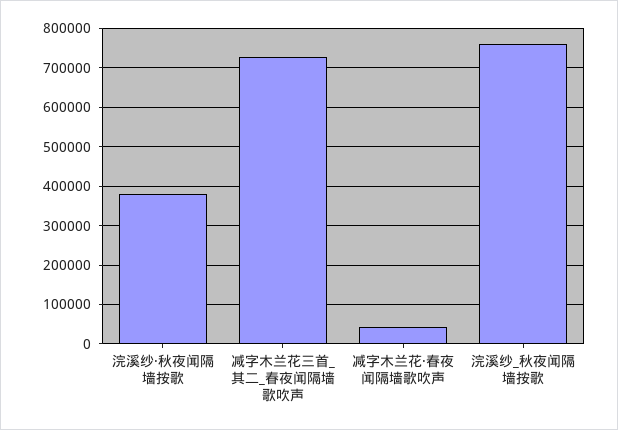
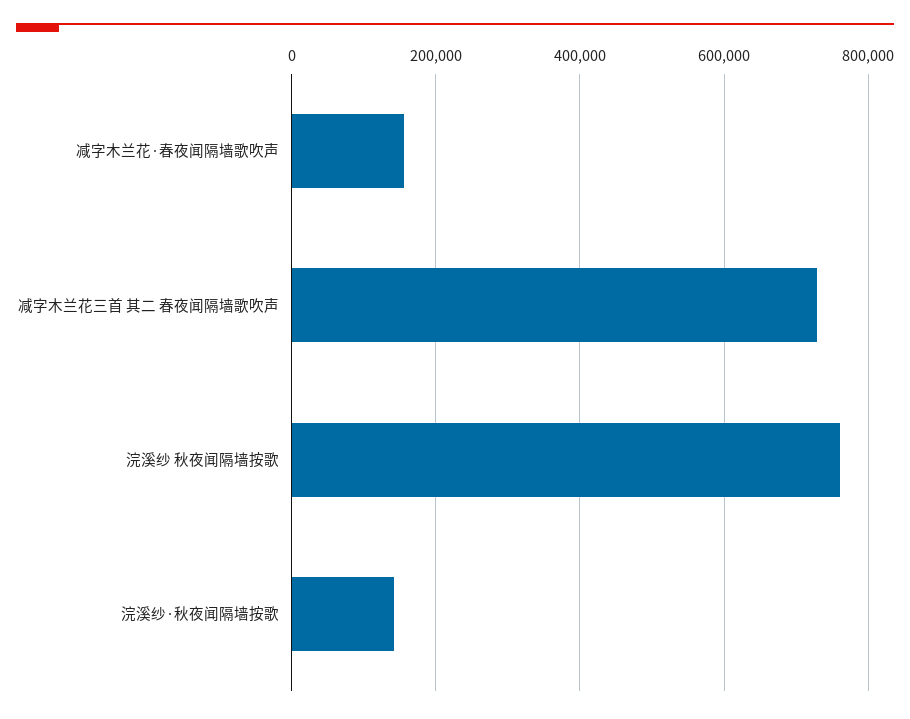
浣溪纱·秋夜闻隔墙按歌: 380000 -> 140000
减字木兰花·春夜闻隔墙歌吹声: 40000 -> 160000

